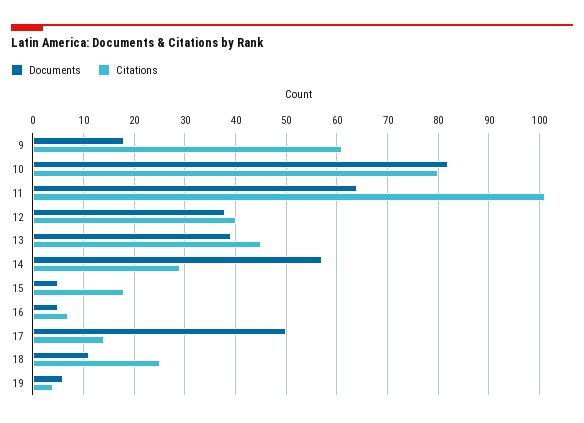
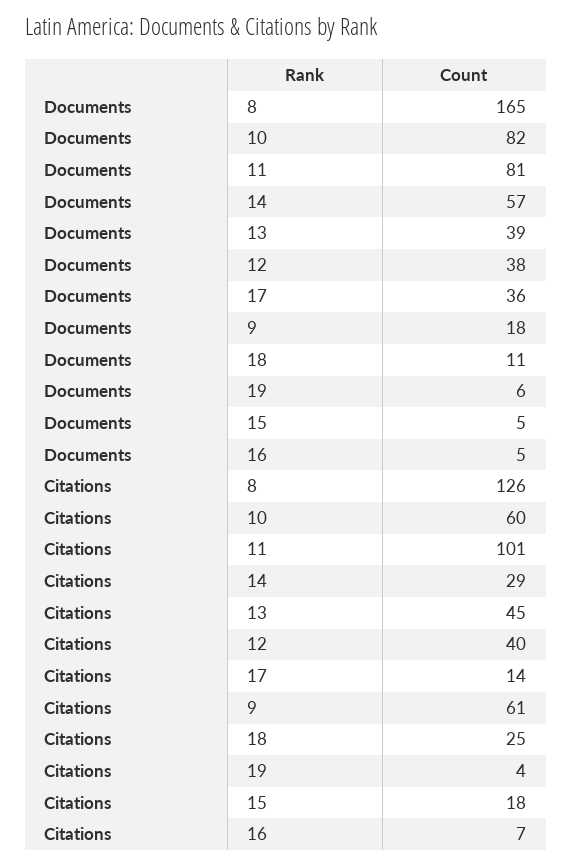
Citations, 10: 80 -> 60
Documents, 11: 65 -> 81
Documents, 17: 50 -> 36
Documents, 8: none -> 165
Citations, 8: none -> 126

